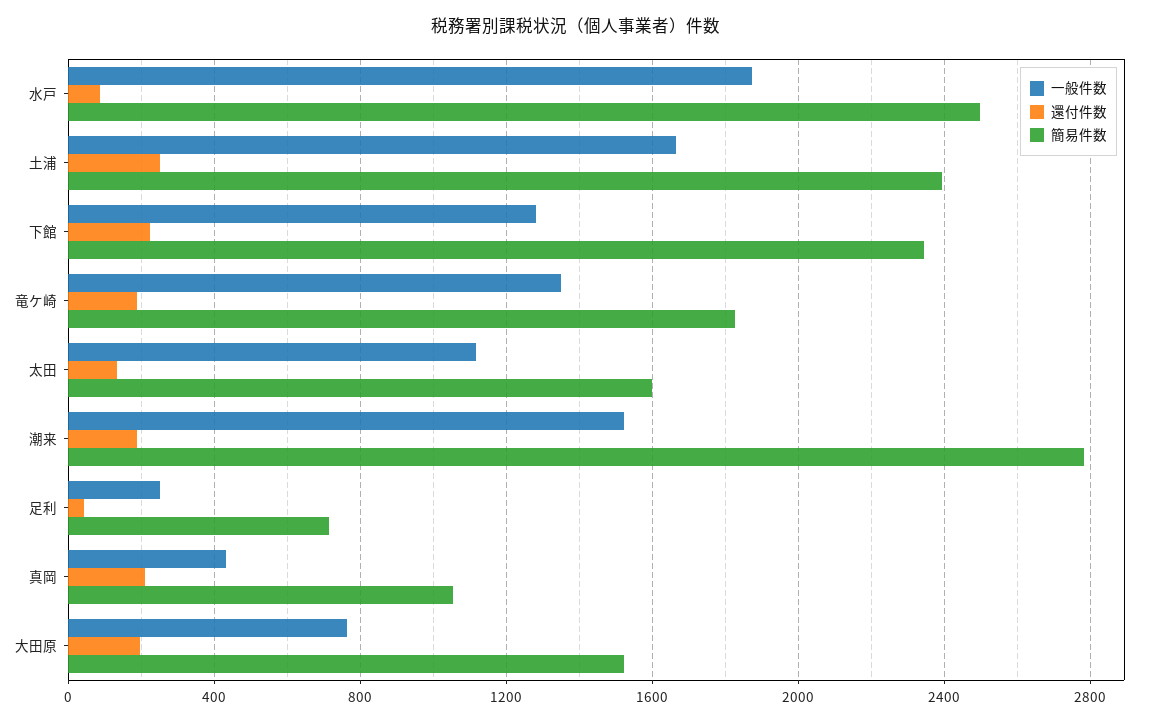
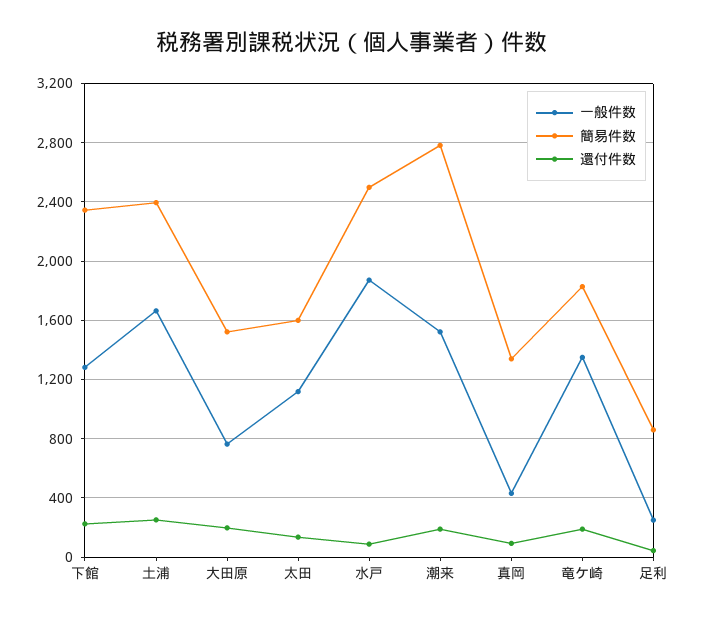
簡易件数, 足利: 700 -> 850
還付件数, 真岡: 200 -> 100
簡易件数, 真岡: 1050 -> 1350

